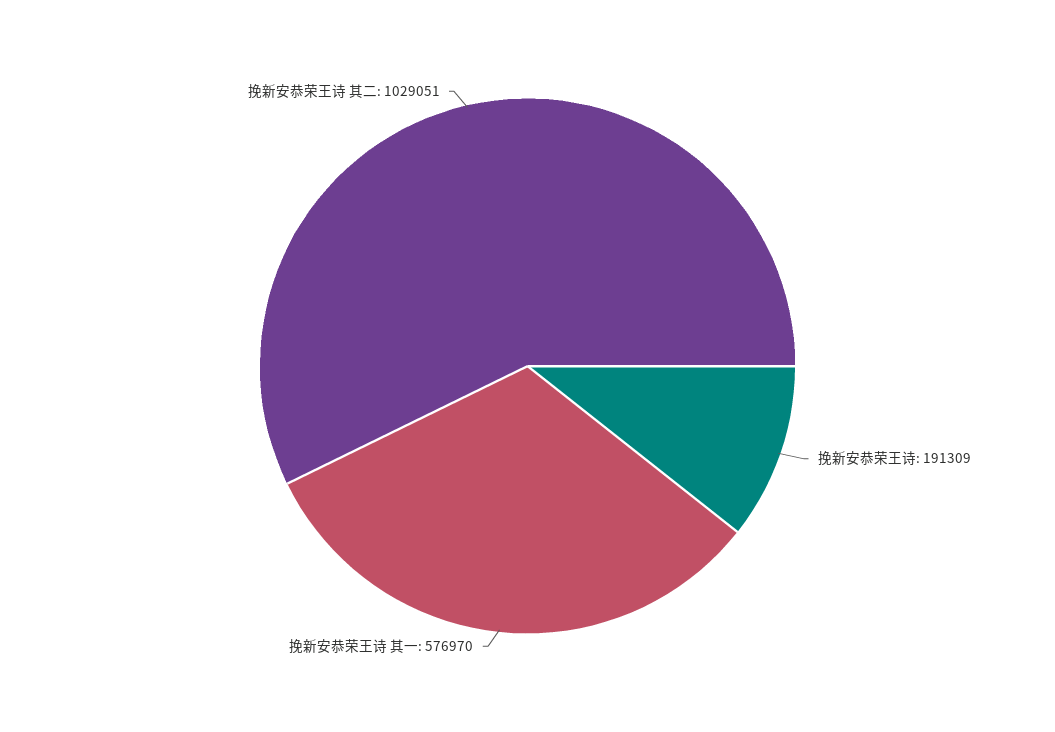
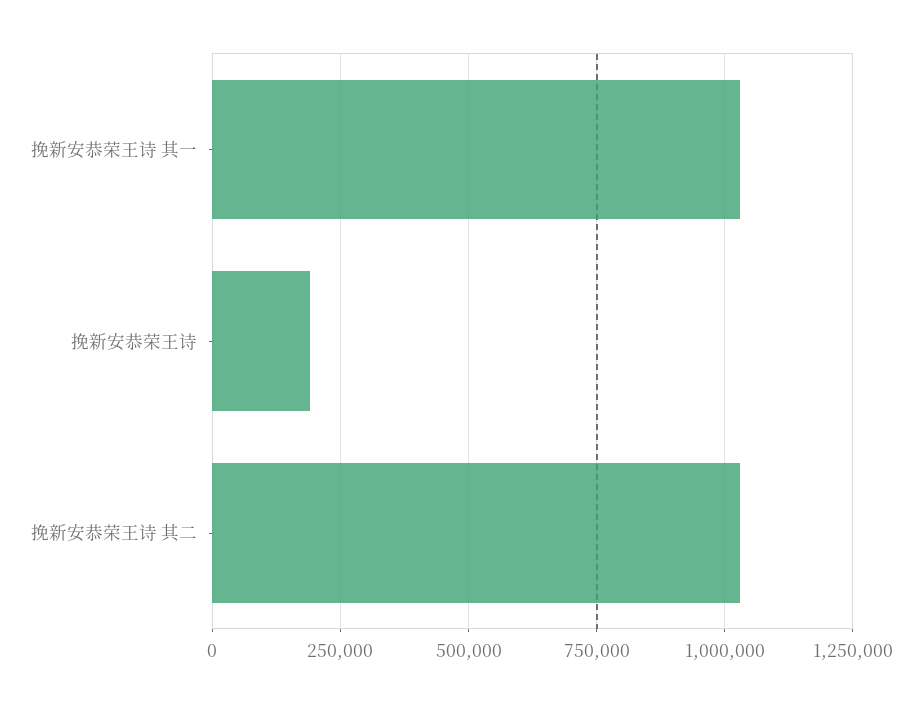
挽新安恭荣王诗 其一: 576970 -> 1025000

